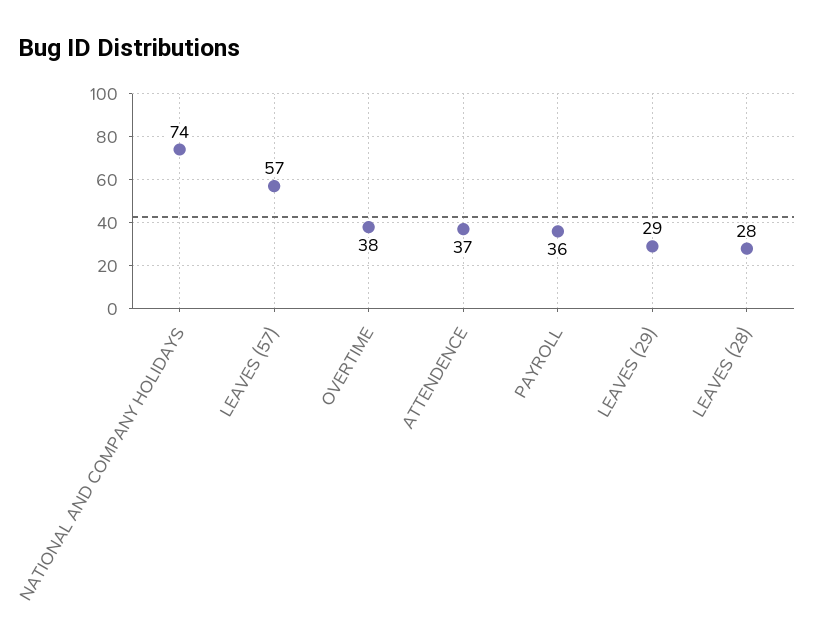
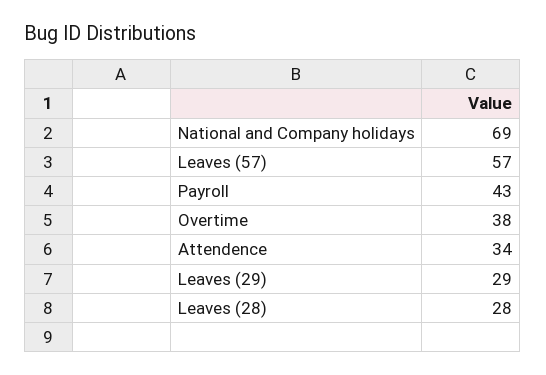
NATIONAL AND COMPANY HOLIDAYS: 74 -> 69
ATTENDENCE: 37 -> 34
PAYROLL: 36 -> 43

